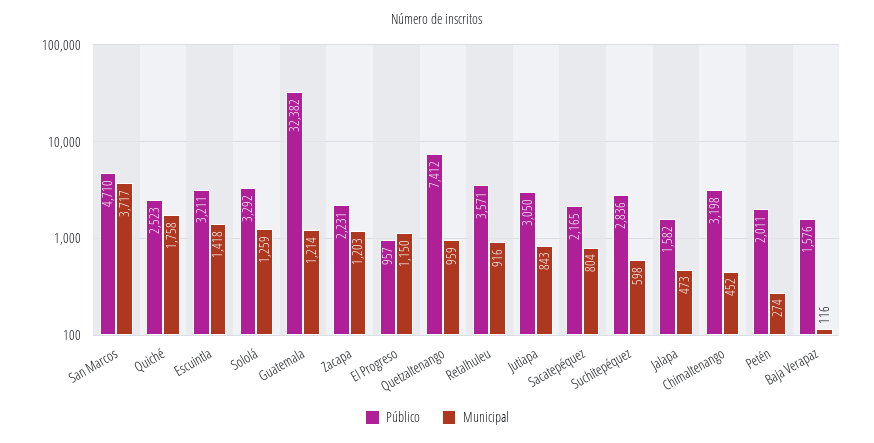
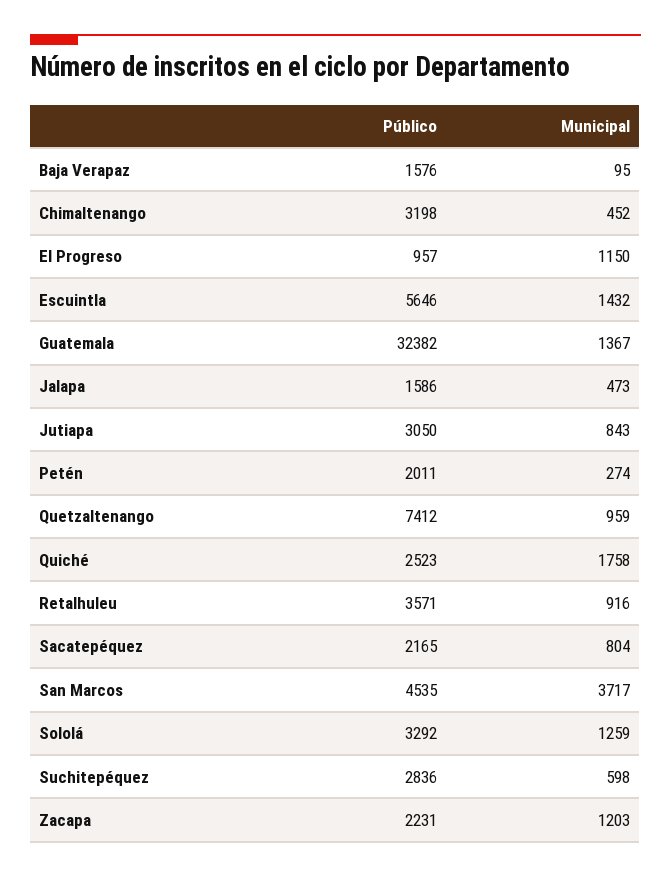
Público, San Marcos: 4710 -> 4535
Público, Escuintla: 3211 -> 5646
Municipal, Escuintla: 1418 -> 1432
Municipal, Guatemala: 1214 -> 1367
Público, Jalapa: 1582 -> 1586
Municipal, Baja Verapaz: 116 -> 95

